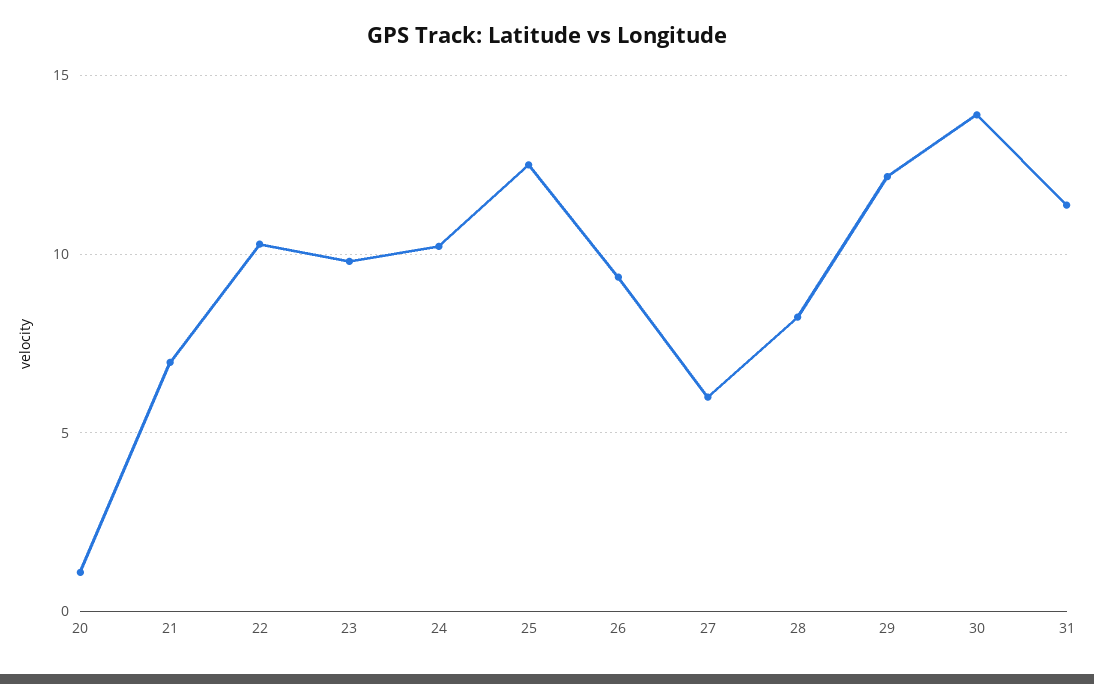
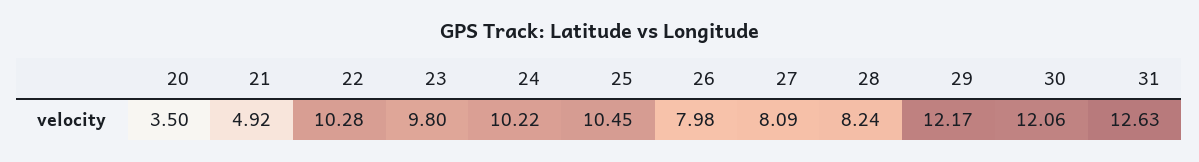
20: 1 -> 3.5
21: 7 -> 4.92
25: 12.5 -> 10.45
26: 9.5 -> 7.98
27: 6 -> 8.09
30: 14 -> 12.06
31: 11.5 -> 12.63

